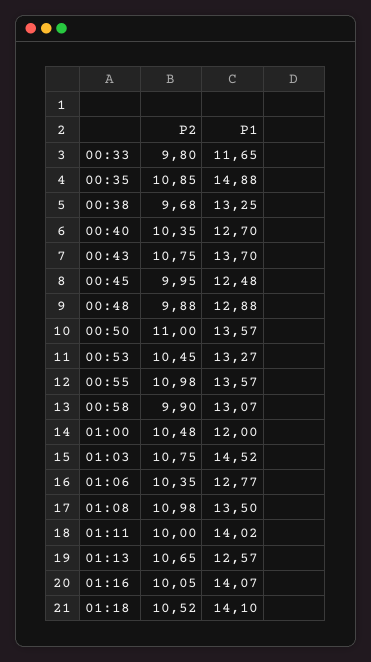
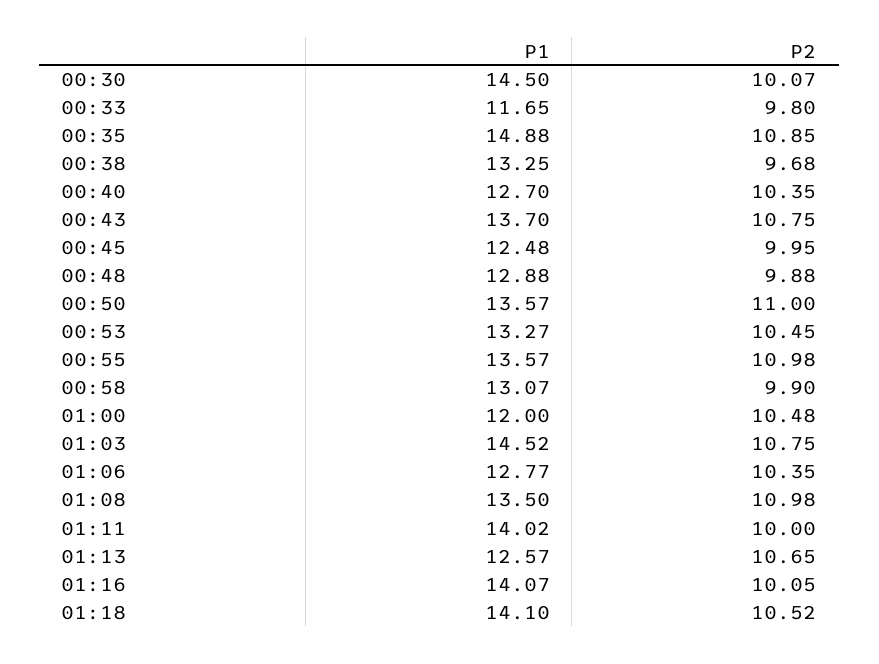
P1, 00:30: none -> 14.5
P2, 00:30: none -> 10.07

